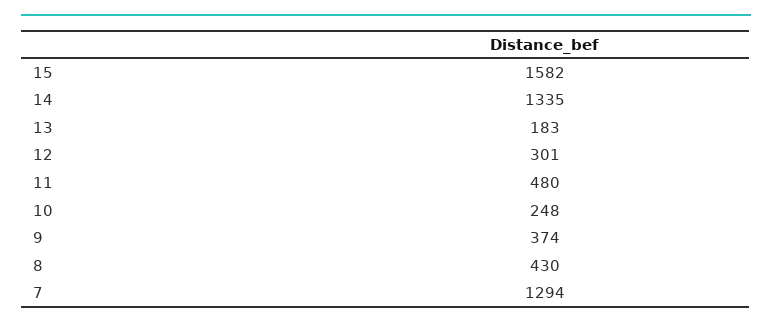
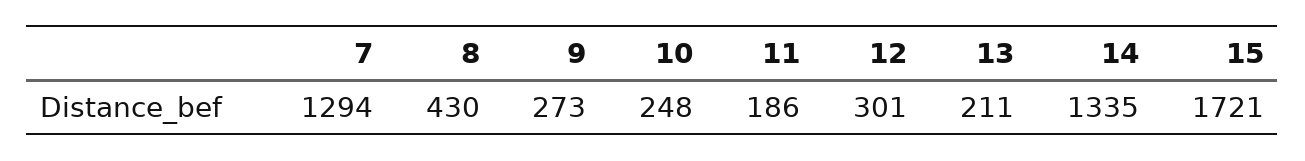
15: 1582 -> 1721
13: 183 -> 211
11: 480 -> 186
9: 374 -> 273

